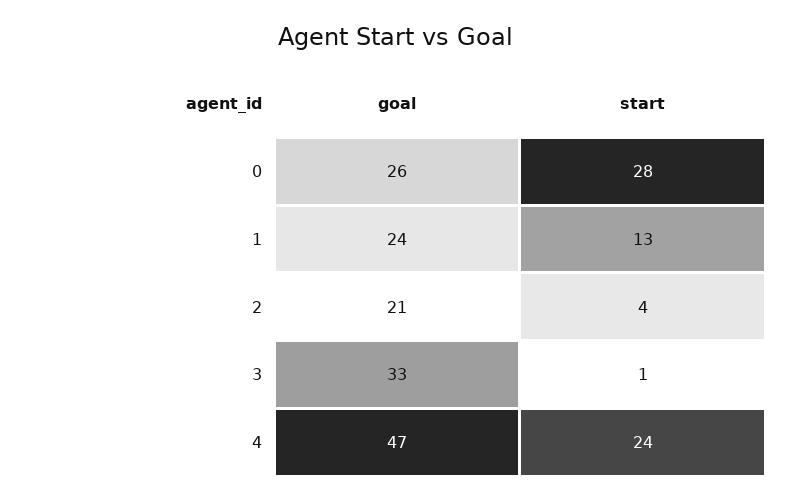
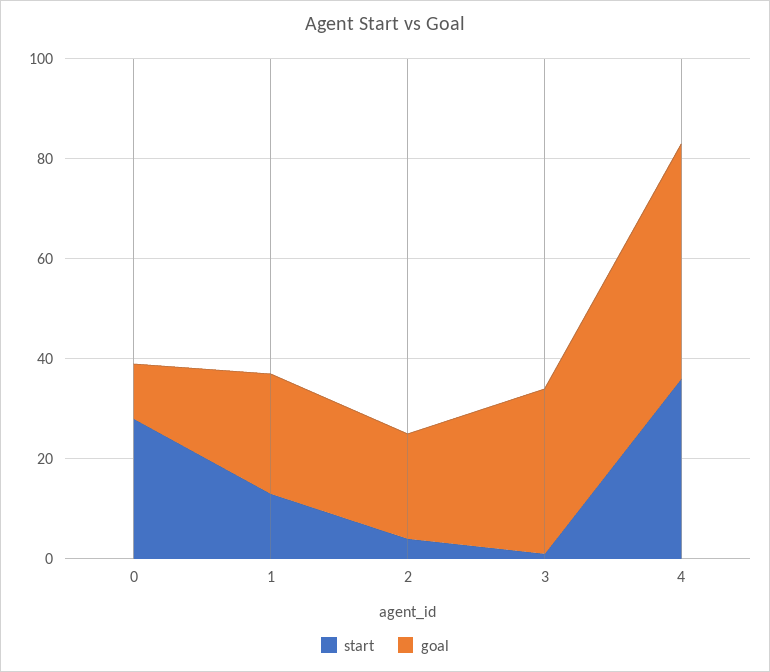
goal, 0: 26 -> 10
start, 4: 24 -> 35

